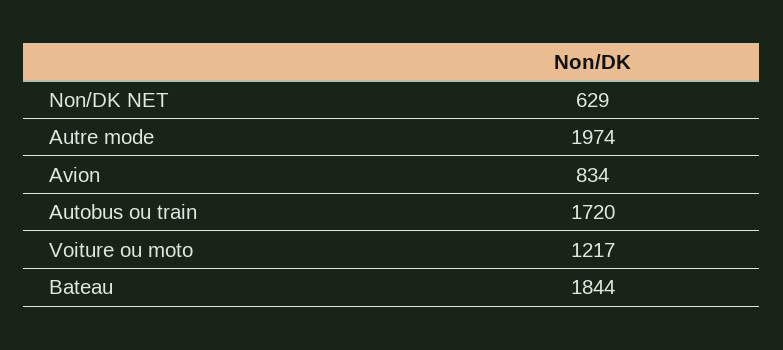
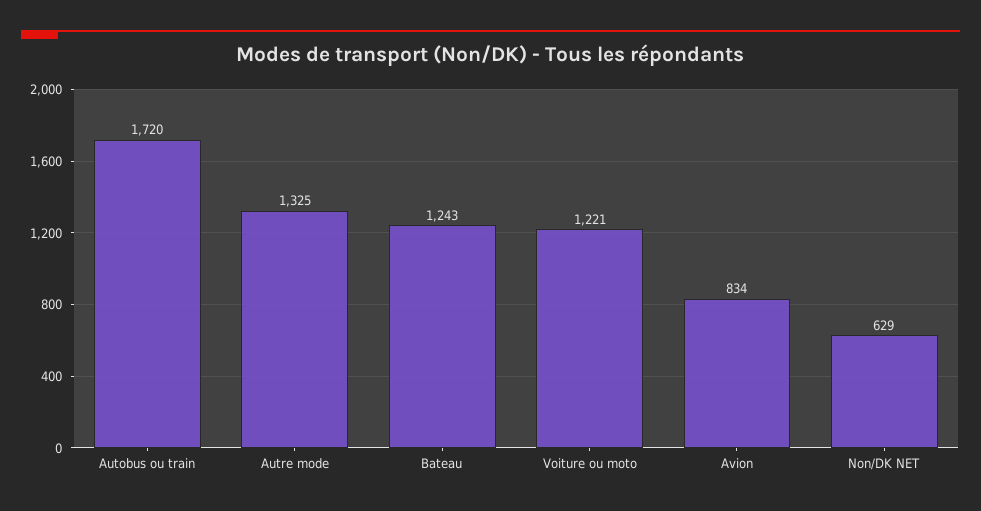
Autre mode: 1974 -> 1325
Voiture ou moto: 1217 -> 1221
Bateau: 1844 -> 1243

